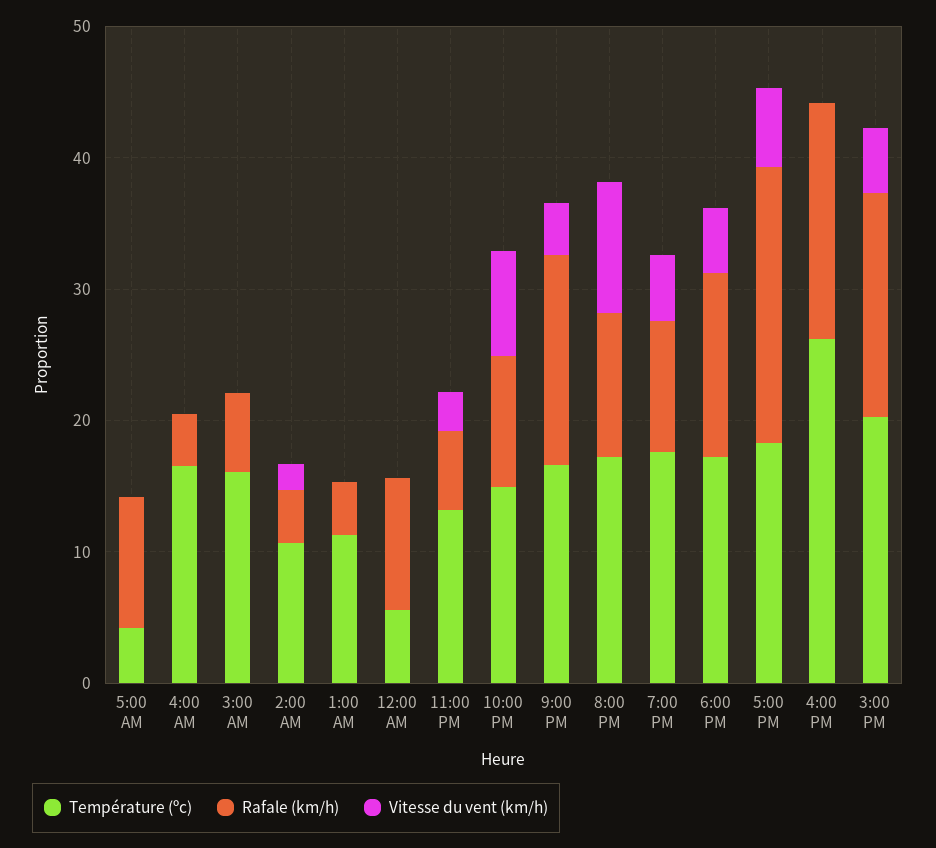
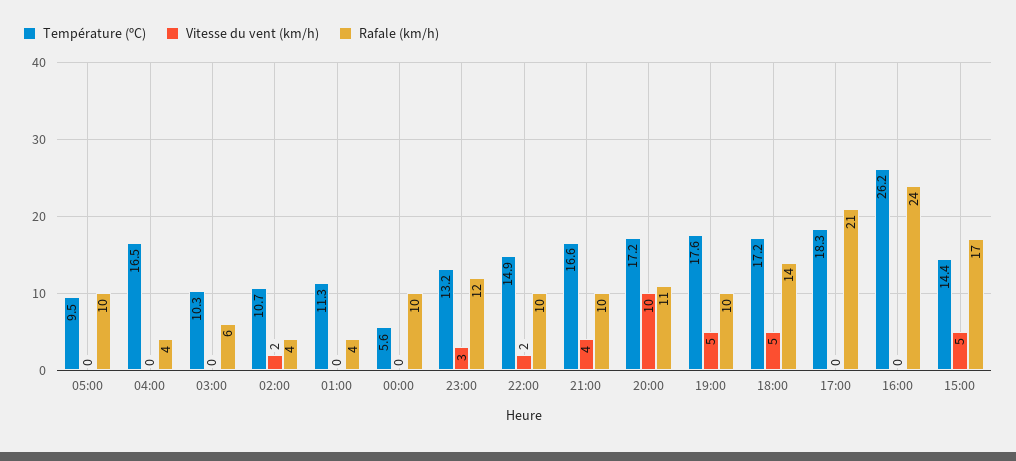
Température (ºc), 5:00 AM: 4 -> 9.5
Température (ºc), 3:00 AM: 16 -> 10.3
Rafale (km/h), 11:00 PM: 6 -> 12
Vitesse du vent (km/h), 10:00 PM: 8 -> 2
Rafale (km/h), 9:00 PM: 16 -> 10
Vitesse du vent (km/h), 5:00 PM: 6 -> 0
Rafale (km/h), 4:00 PM: 18 -> 24
Température (ºc), 3:00 PM: 20 -> 14.4

